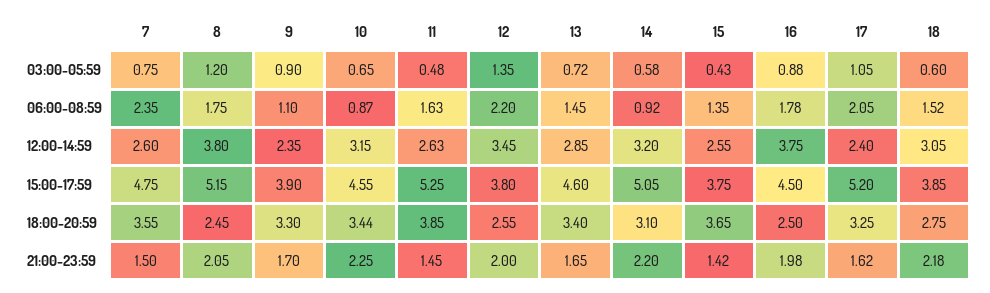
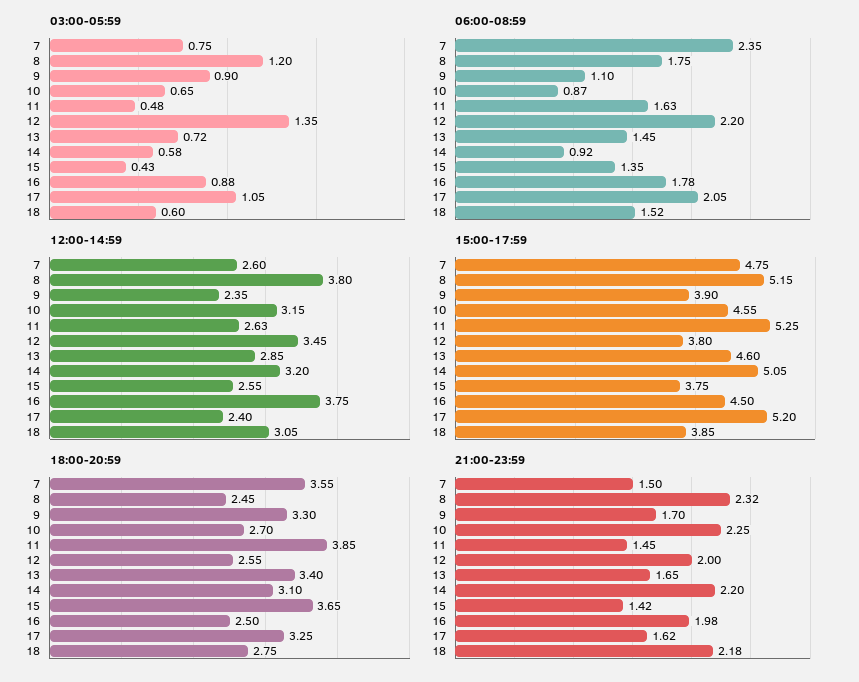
18:00-20:59, 10: 3.44 -> 2.7
21:00-23:59, 8: 2.05 -> 2.32

